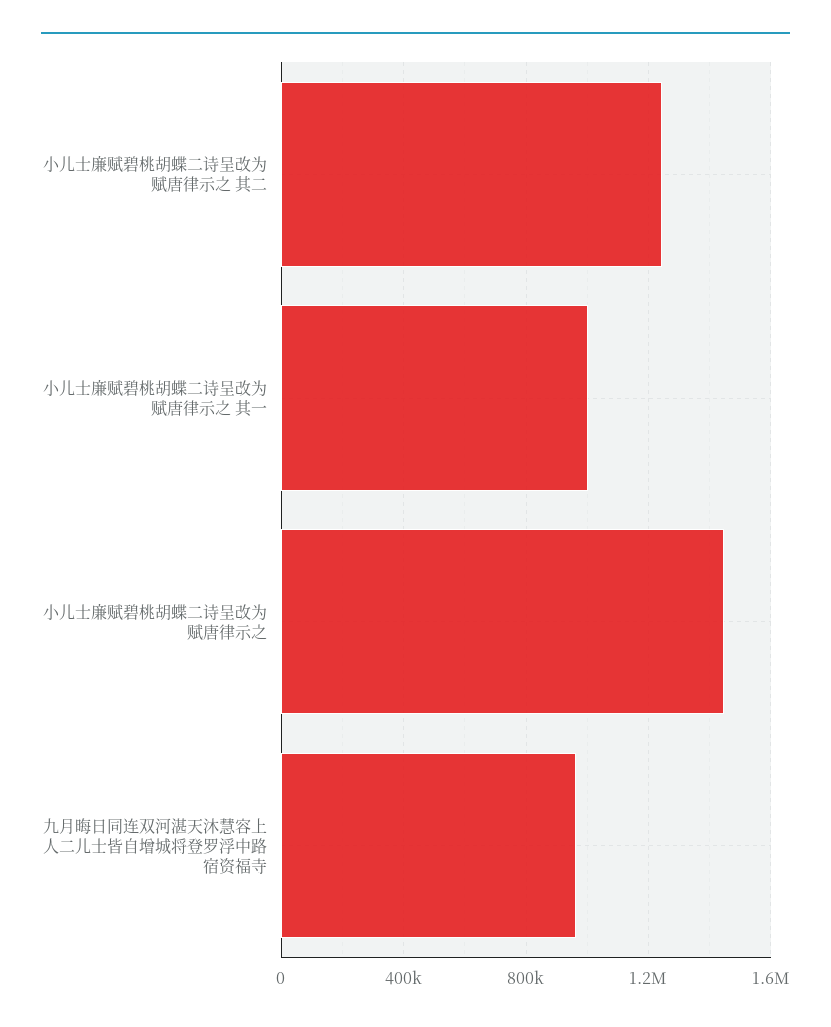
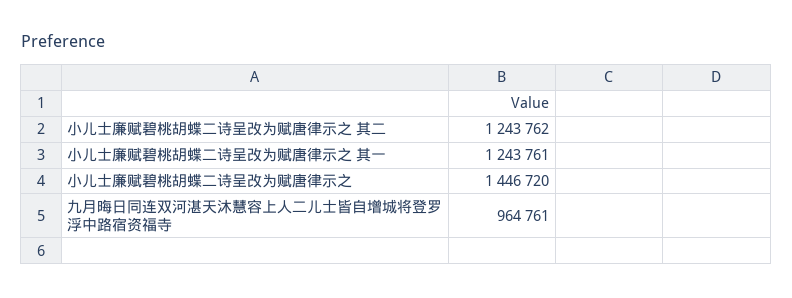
小儿士廉赋碧桃胡蝶二诗呈改为赋唐律示之 其一: 1000000 -> 1243761

